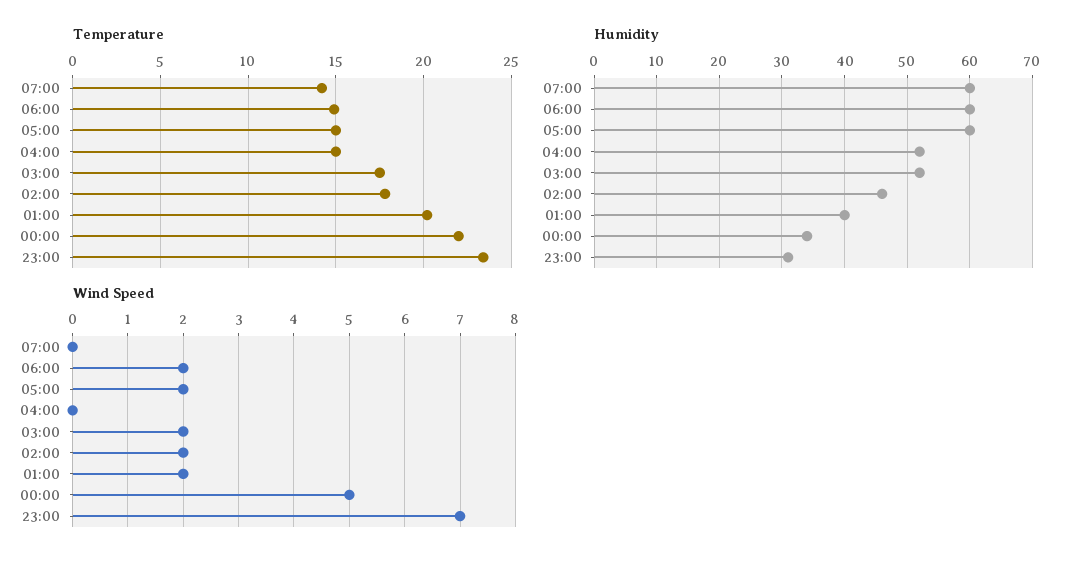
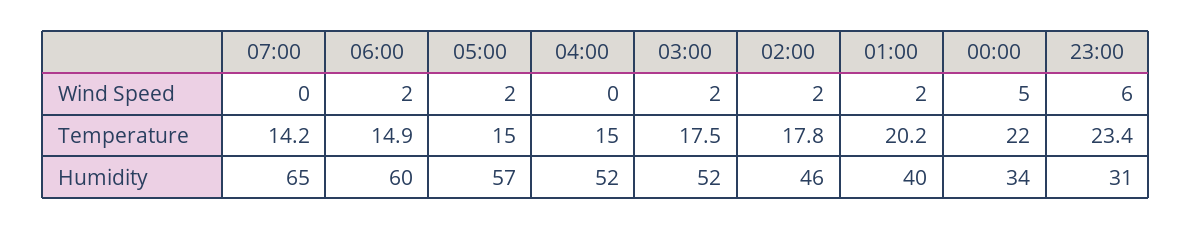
Humidity, 07:00: 60 -> 65
Humidity, 05:00: 60 -> 57
Wind Speed, 23:00: 7 -> 6

